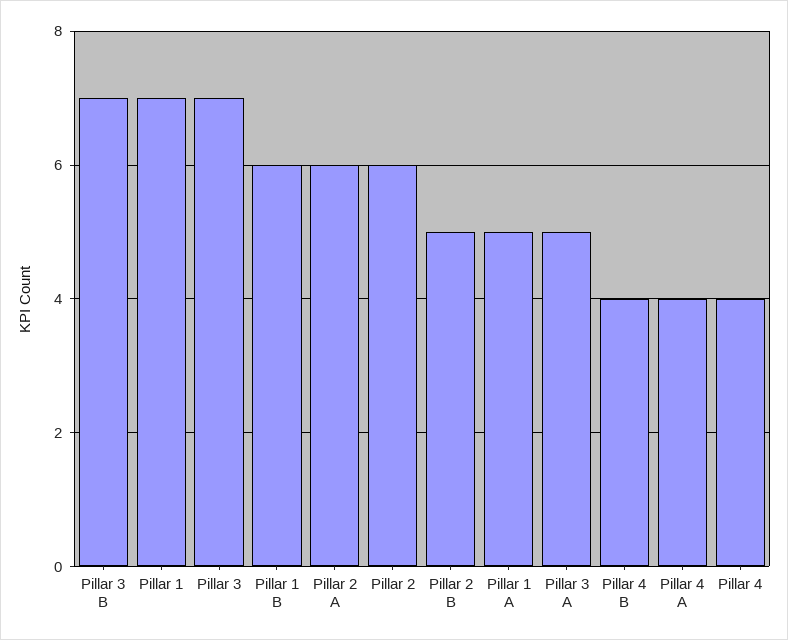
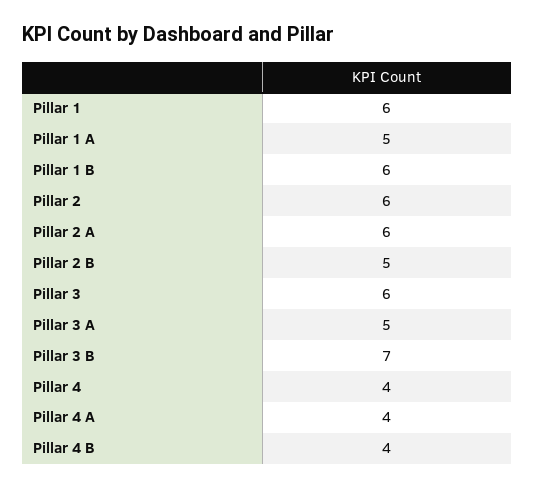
Pillar 1: 7 -> 6
Pillar 3: 7 -> 6

